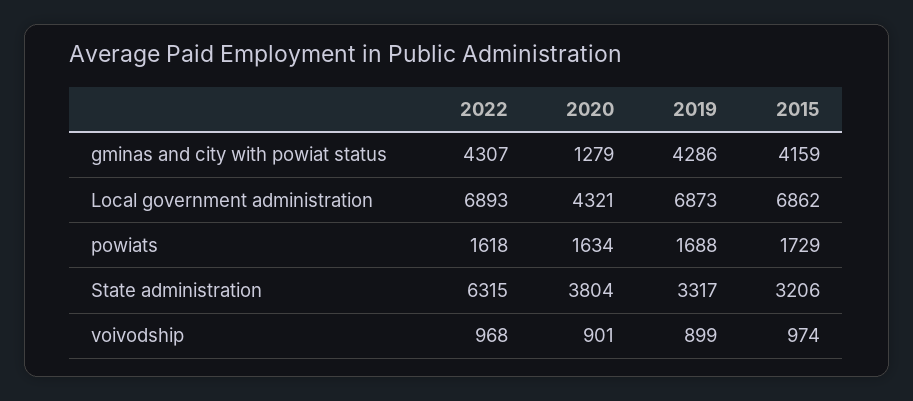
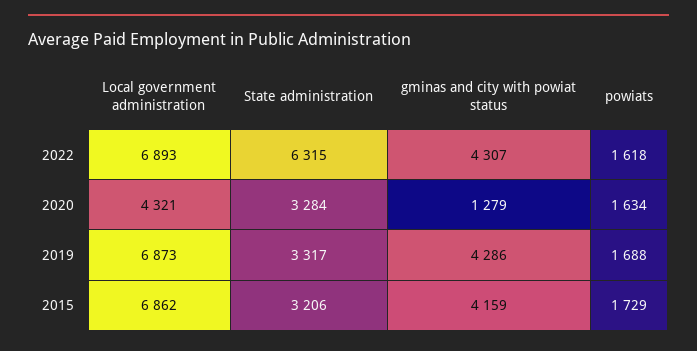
2020, State administration: 3804 -> 3284
2022, voivodship: 968 -> none
2020, voivodship: 901 -> none
2019, voivodship: 899 -> none
2015, voivodship: 974 -> none

